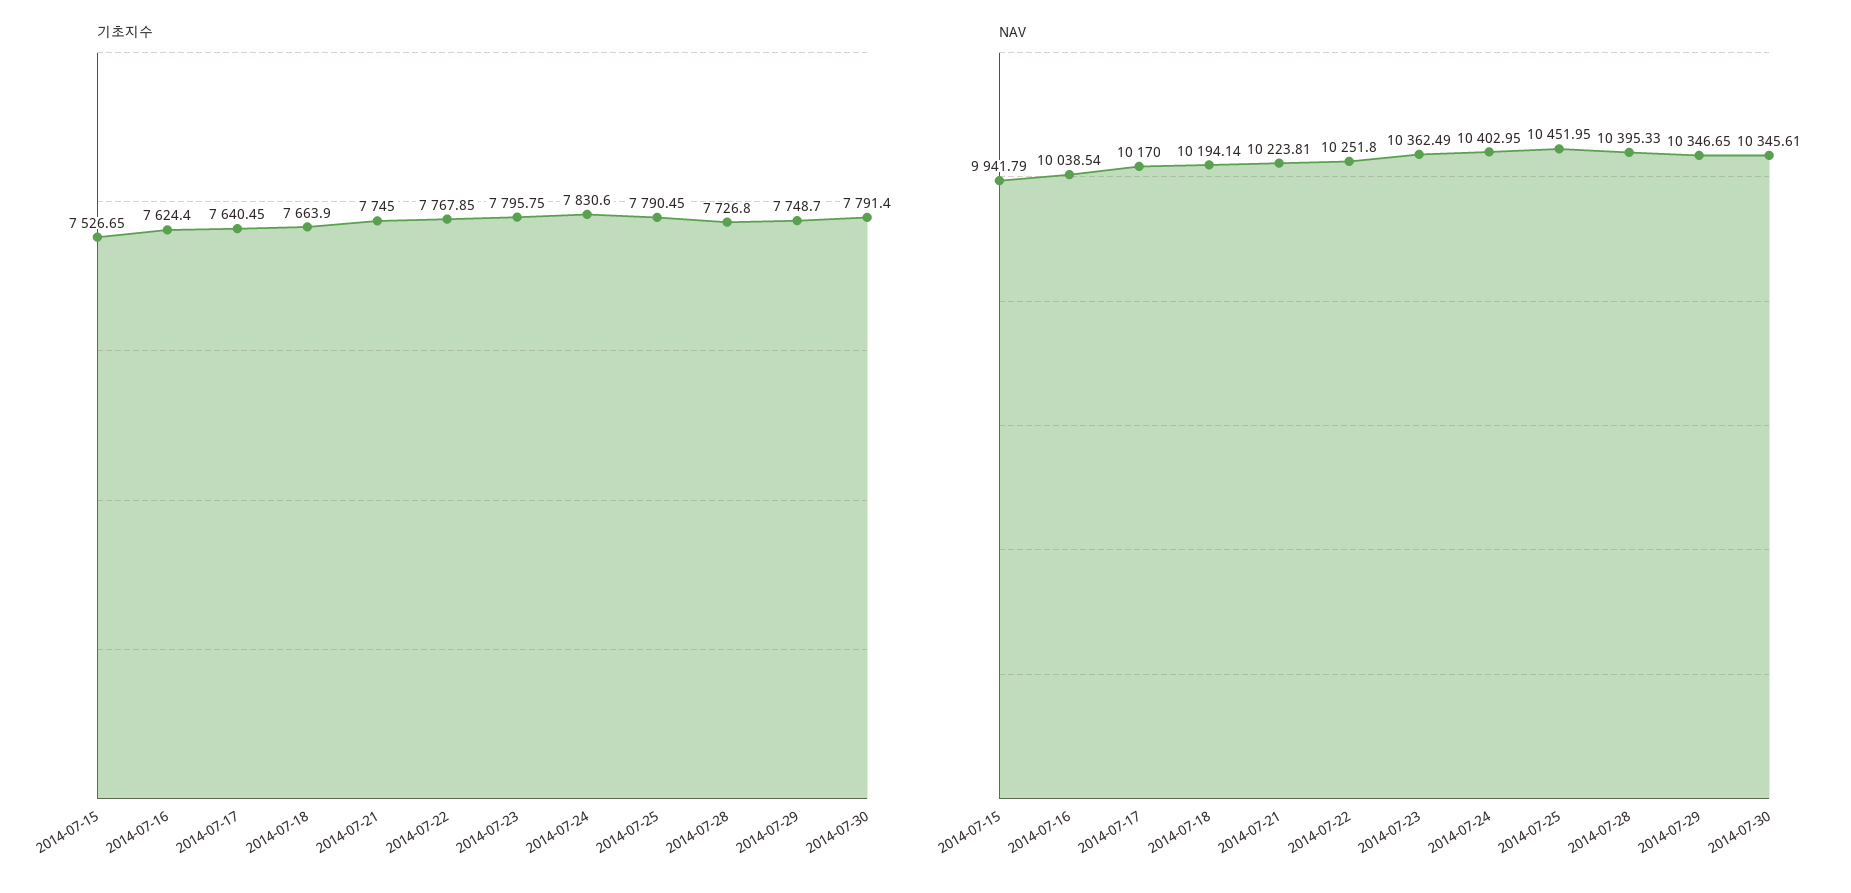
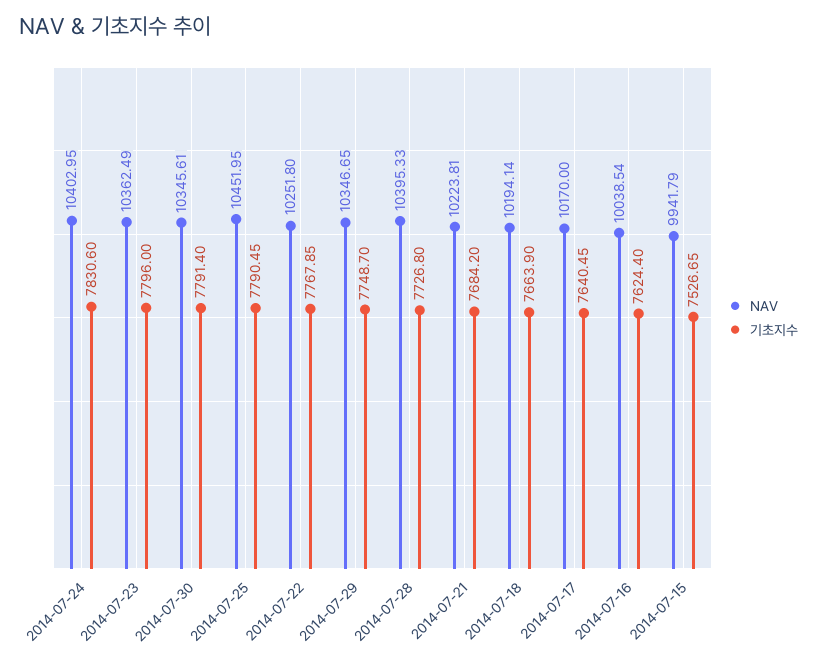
기초지수, 2014-07-21: 7745 -> 7684.2
기초지수, 2014-07-23: 7795.75 -> 7796

